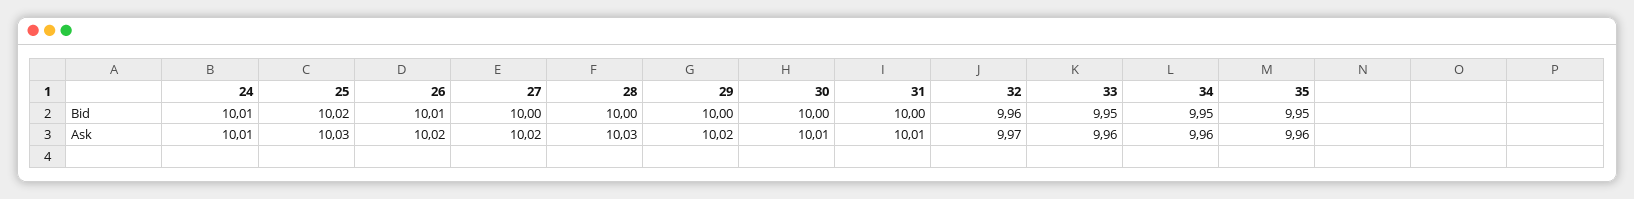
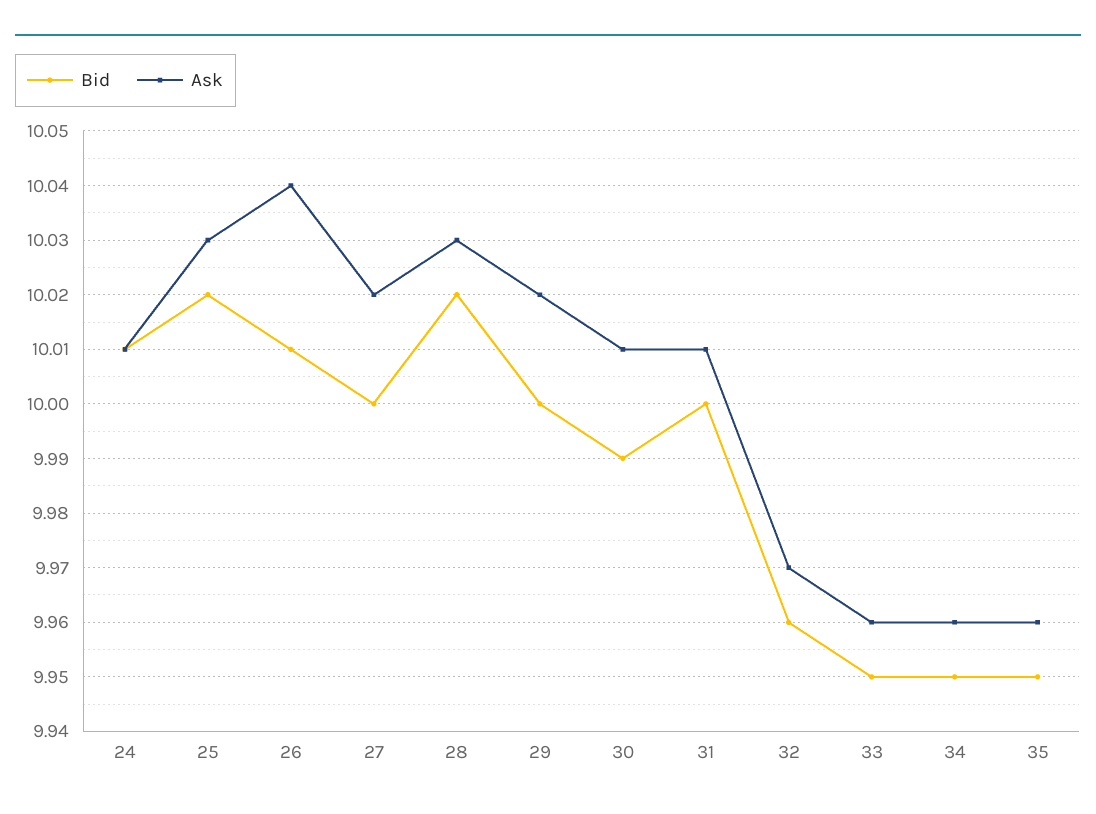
Bid, 28: 10 -> 10.02
Bid, 30: 10 -> 9.99
Ask, 26: 10.02 -> 10.04

